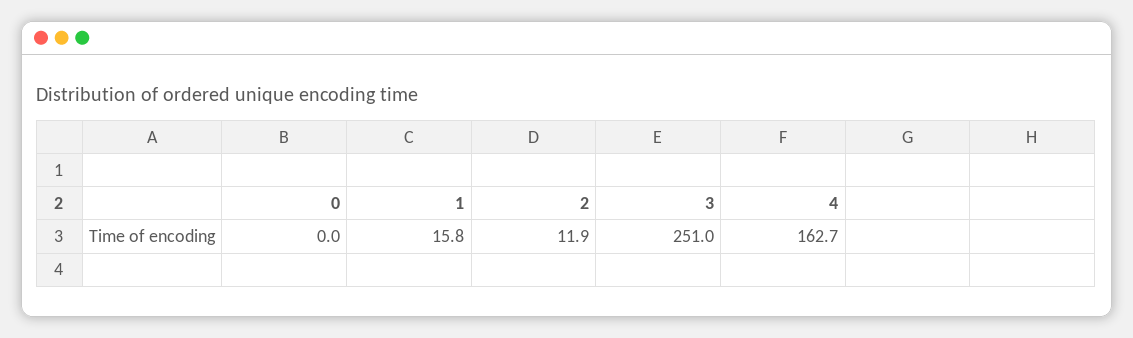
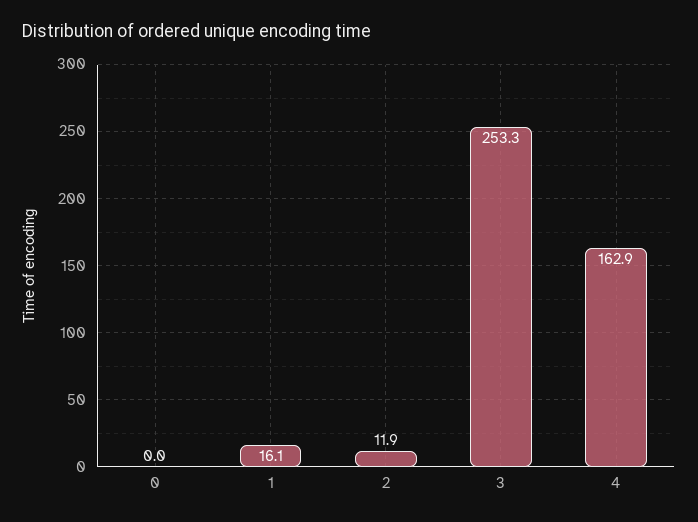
1: 15.8 -> 16.1
3: 251 -> 253.3
4: 162.7 -> 162.9

